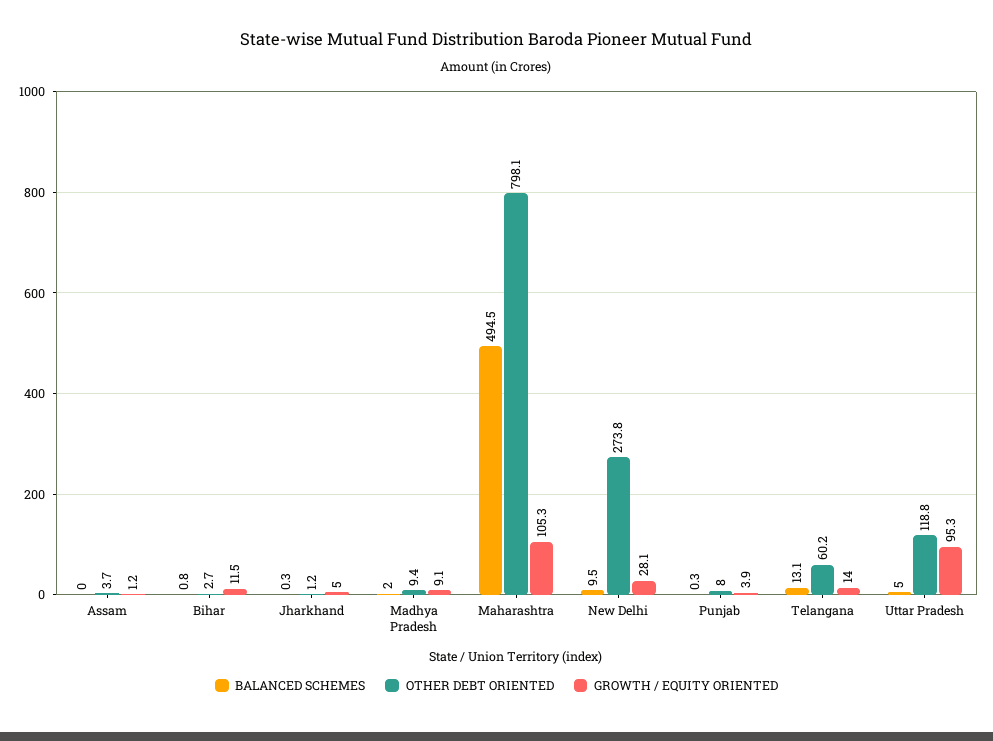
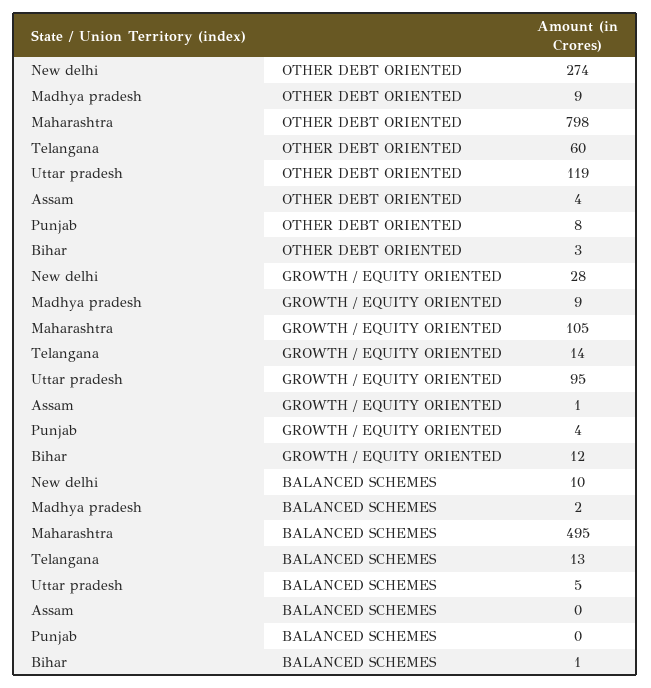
BALANCED SCHEMES, Jharkhand: 0.3 -> none
OTHER DEBT ORIENTED, Jharkhand: 1.2 -> none
GROWTH / EQUITY ORIENTED, Jharkhand: 5 -> none

